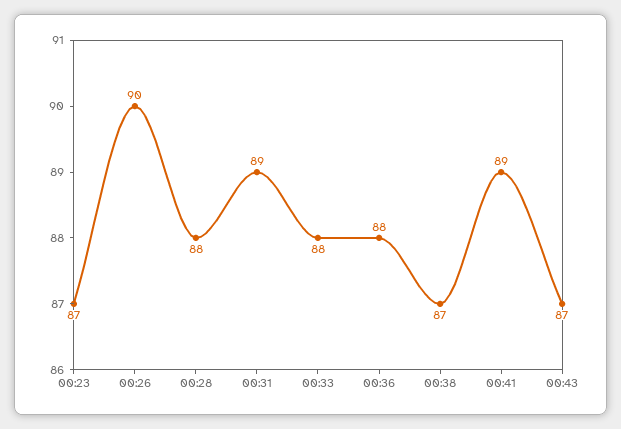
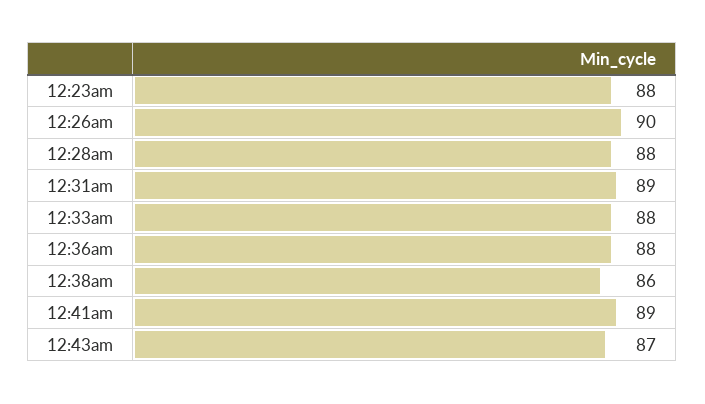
00:23: 87 -> 88
00:38: 87 -> 86

